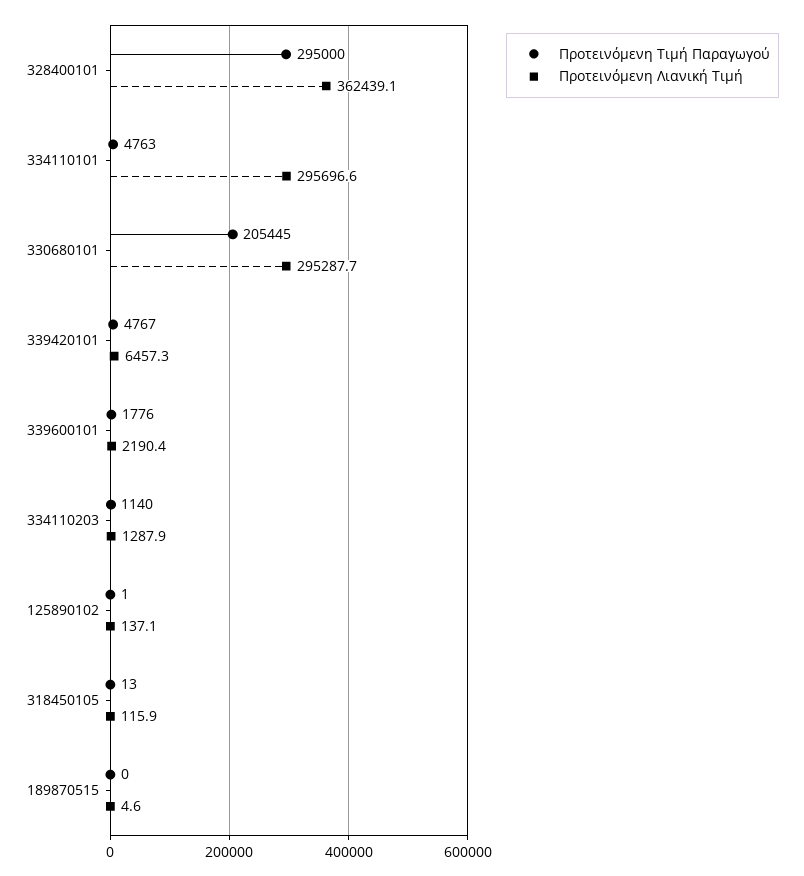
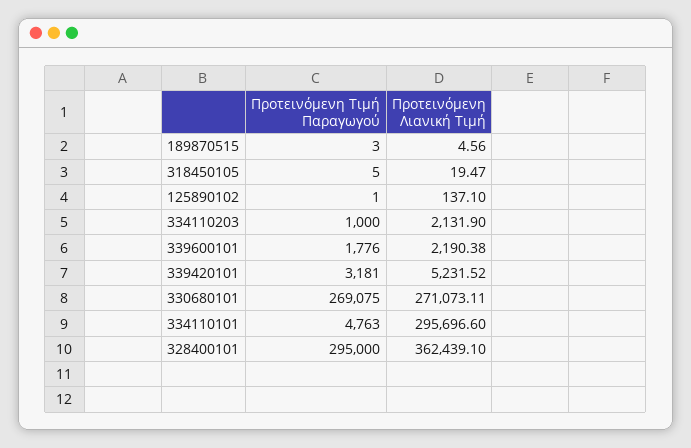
Προτεινόμενη Τιμή Παραγωγού, 330680101: 205445 -> 269075
Προτεινόμενη Λιανική Τιμή, 330680101: 295287.7 -> 271073.11
Προτεινόμενη Τιμή Παραγωγού, 339420101: 4767 -> 3181
Προτεινόμενη Λιανική Τιμή, 339420101: 6457.3 -> 5231.52
Προτεινόμενη Τιμή Παραγωγού, 334110203: 1140 -> 1000
Προτεινόμενη Λιανική Τιμή, 334110203: 1287.9 -> 2131.9
Προτεινόμενη Τιμή Παραγωγού, 318450105: 13 -> 5
Προτεινόμενη Λιανική Τιμή, 318450105: 115.9 -> 19.47
Προτεινόμενη Τιμή Παραγωγού, 189870515: 0 -> 3

